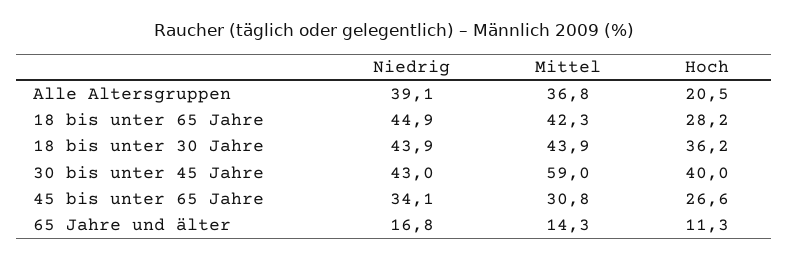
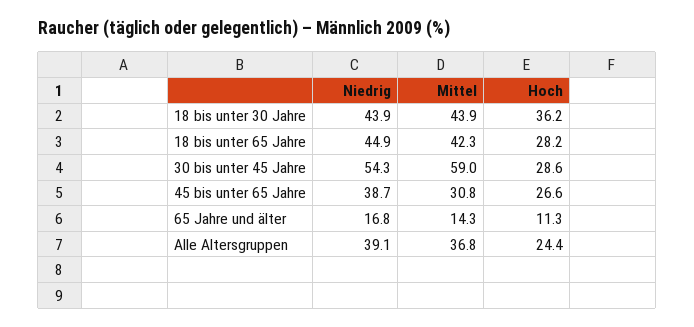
Hoch, Alle Altersgruppen: 20.5 -> 24.4
Niedrig, 30 bis unter 45 Jahre: 43 -> 54.3
Hoch, 30 bis unter 45 Jahre: 40 -> 28.6
Niedrig, 45 bis unter 65 Jahre: 34.1 -> 38.7

